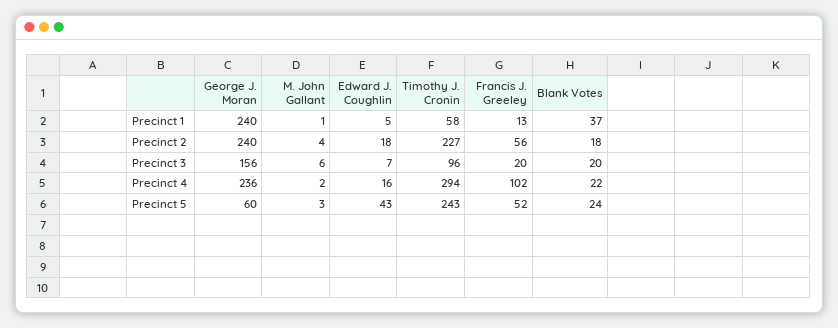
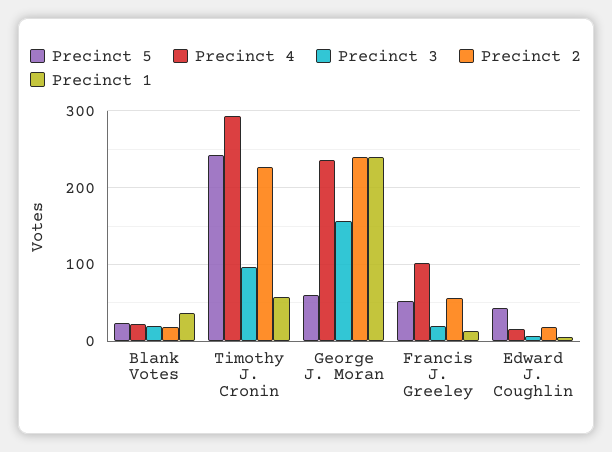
Precinct 1, M. John Gallant: 1 -> none
Precinct 2, M. John Gallant: 4 -> none
Precinct 3, M. John Gallant: 6 -> none
Precinct 4, M. John Gallant: 2 -> none
Precinct 5, M. John Gallant: 3 -> none

